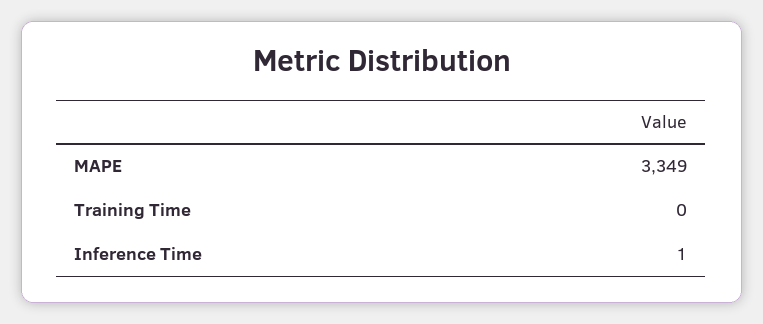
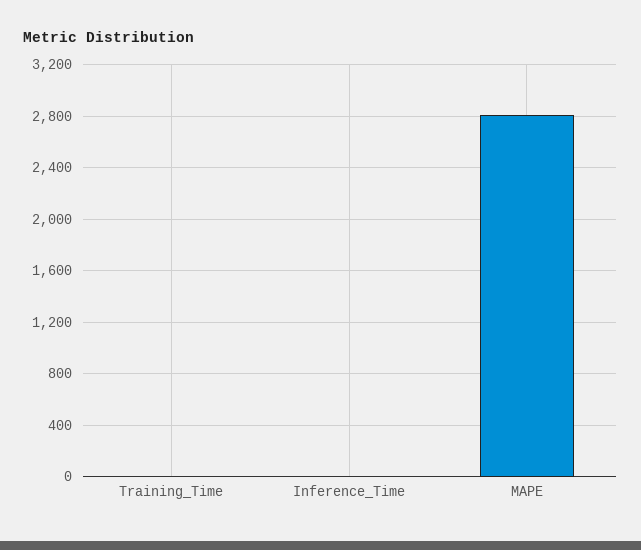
MAPE: 3349 -> 2800

